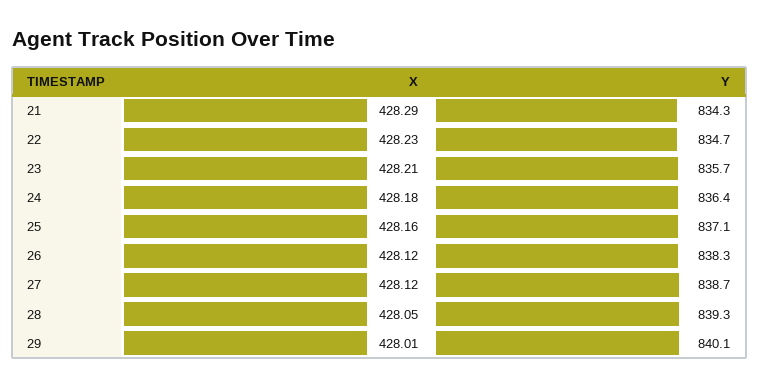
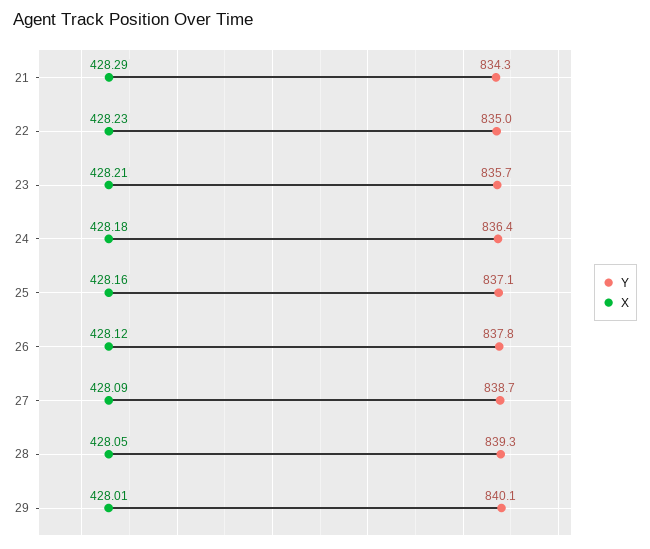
Y, 22: 834.7 -> 835
Y, 26: 838.3 -> 837.8
X, 27: 428.12 -> 428.09

